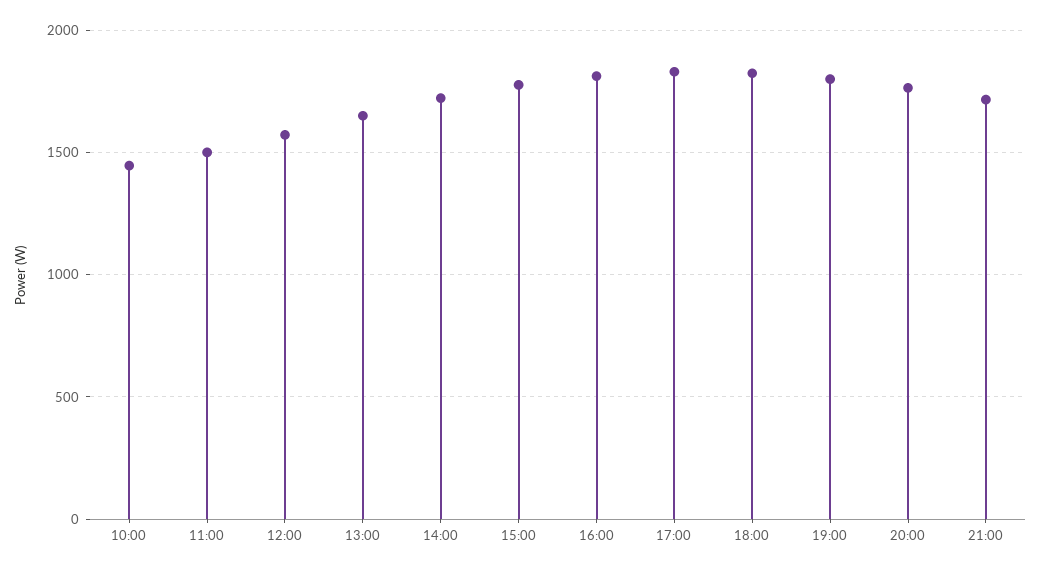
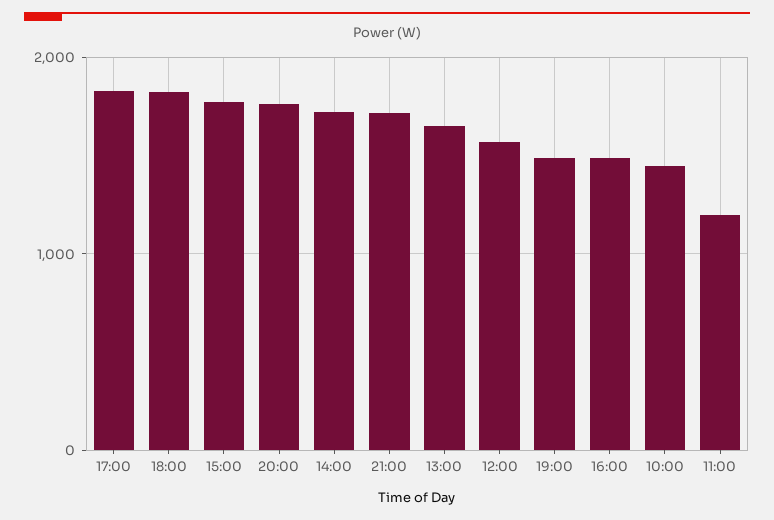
11:00: 1500 -> 1200
16:00: 1800 -> 1500
19:00: 1800 -> 1500

